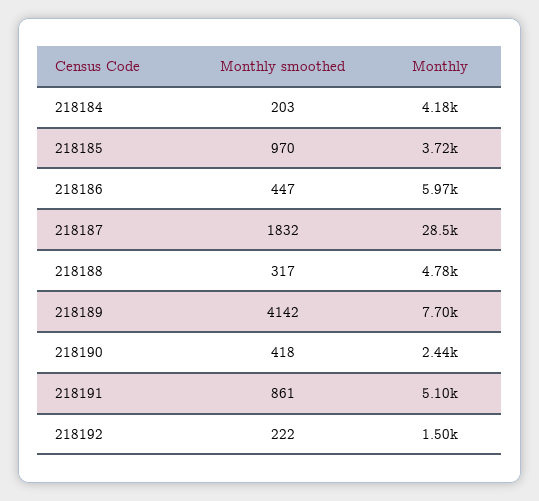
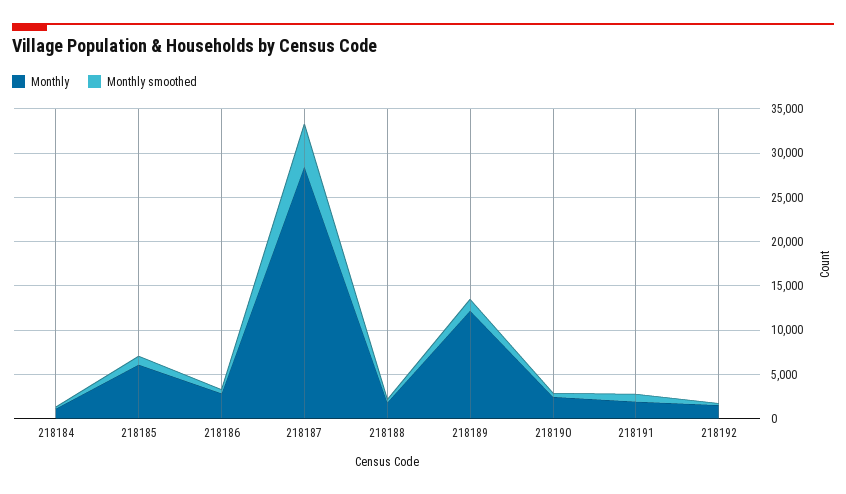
Monthly, 218184: 4180 -> 1000
Monthly, 218185: 3720 -> 6000
Monthly, 218186: 5970 -> 3000
Monthly smoothed, 218187: 1832 -> 5000
Monthly, 218188: 4780 -> 2000
Monthly smoothed, 218189: 4142 -> 1000
Monthly, 218189: 7700 -> 12000
Monthly, 218191: 5100 -> 2000

